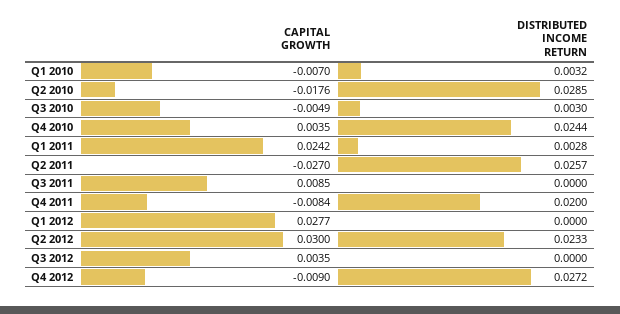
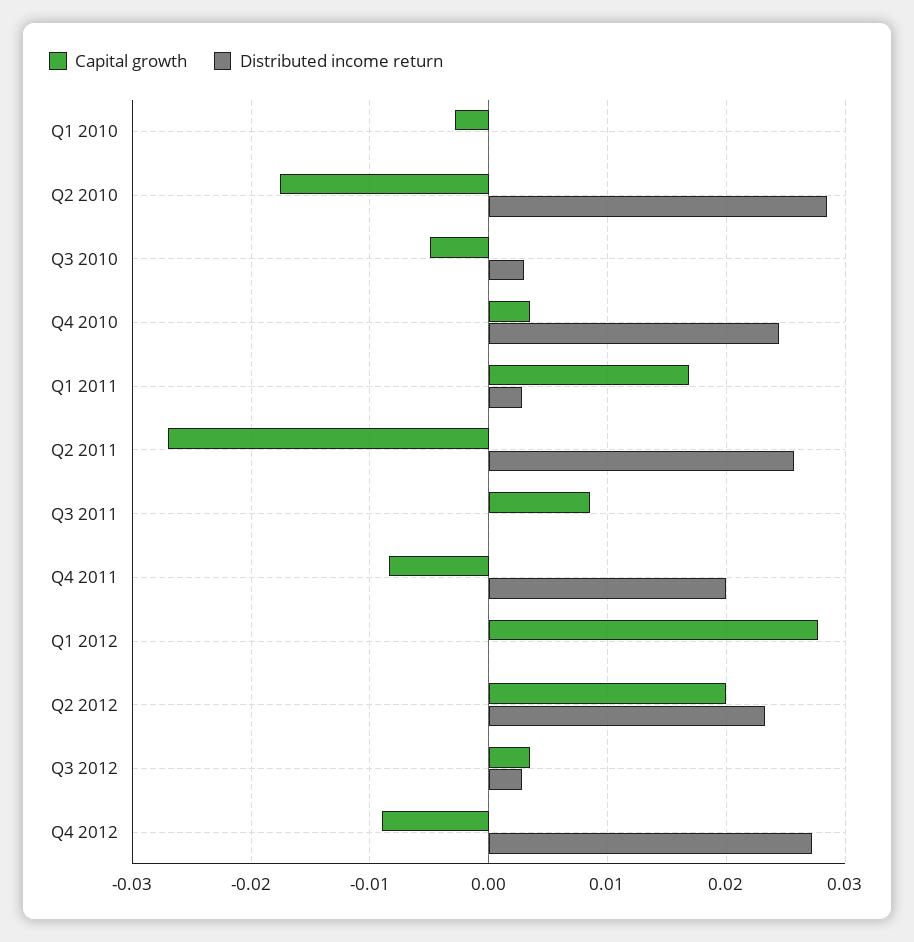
CAPITAL GROWTH, Q1 2010: -0.007 -> -0.003
DISTRIBUTED INCOME RETURN, Q1 2010: 0.0032 -> 0
CAPITAL GROWTH, Q1 2011: 0.0242 -> 0.017
CAPITAL GROWTH, Q2 2012: 0.03 -> 0.02
DISTRIBUTED INCOME RETURN, Q3 2012: 0 -> 0.003

